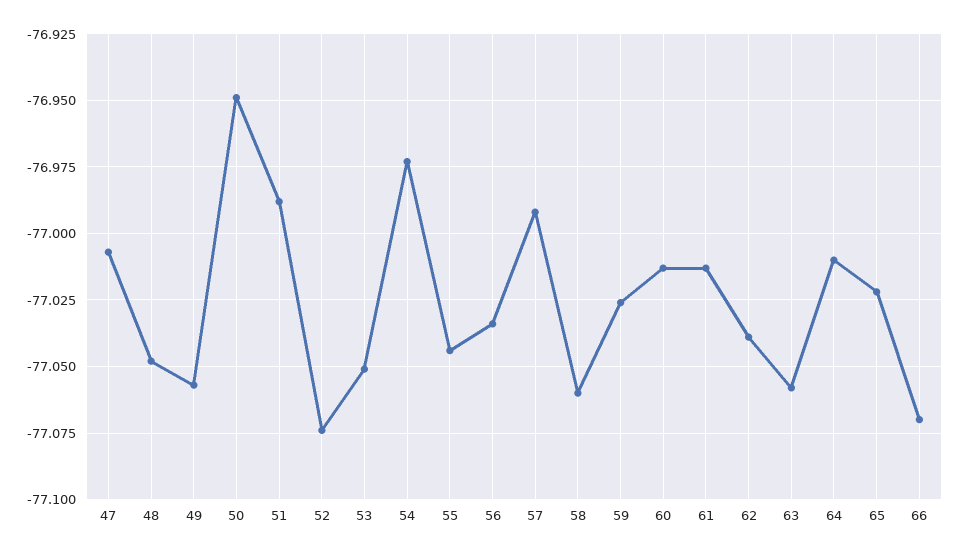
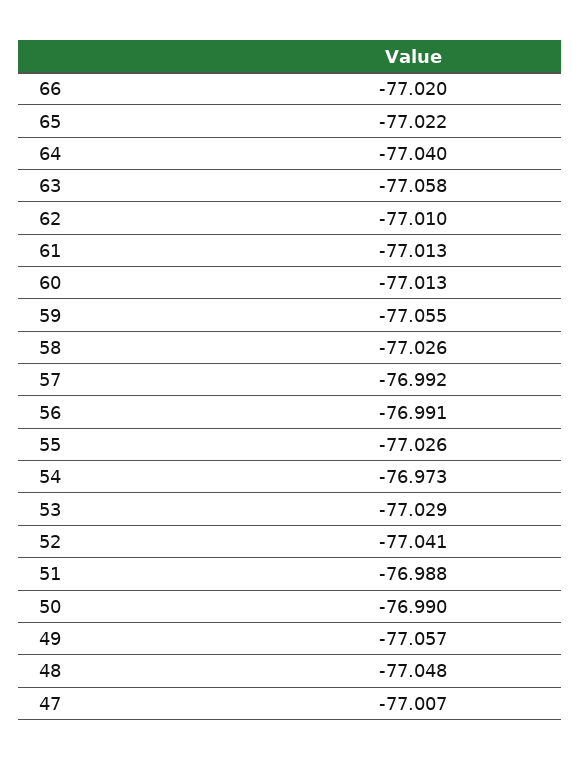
50: -76.95 -> -76.99
52: -77.075 -> -77.041
53: -77.05 -> -77.029
55: -77.045 -> -77.026
56: -77.035 -> -76.991
58: -77.06 -> -77.026
59: -77.025 -> -77.055
62: -77.04 -> -77.01
64: -77.01 -> -77.04
66: -77.07 -> -77.02

